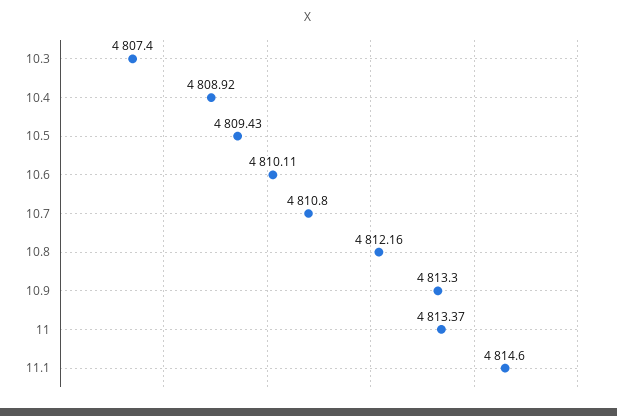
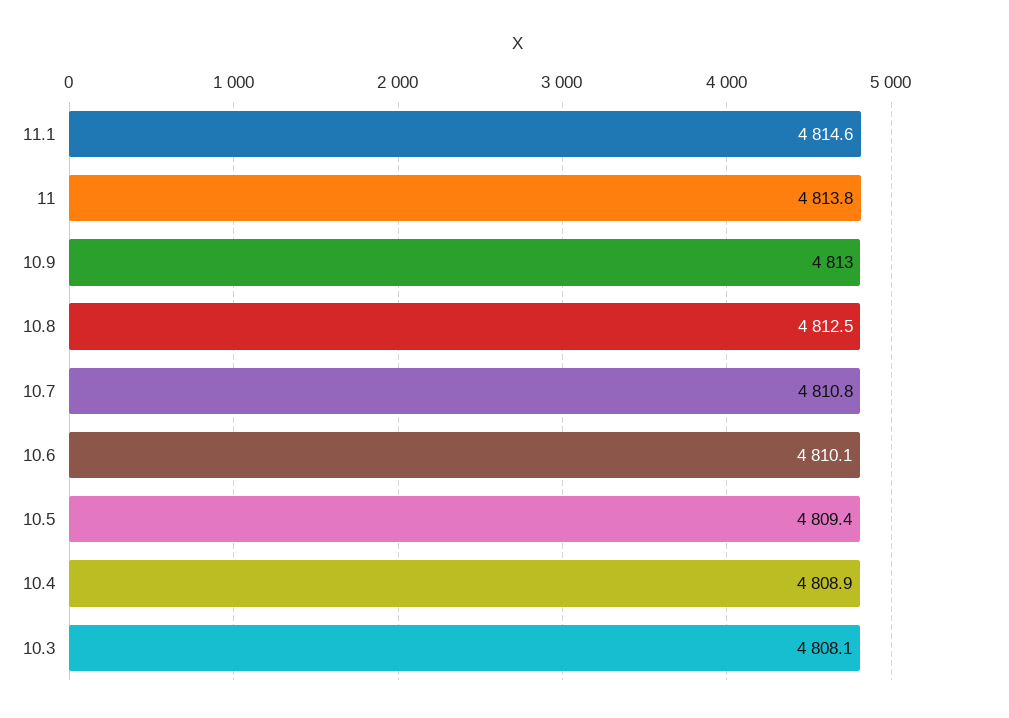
10.3: 4807.4 -> 4808.1
10.8: 4812.16 -> 4812.5
10.9: 4813.3 -> 4813
11: 4813.37 -> 4813.8

